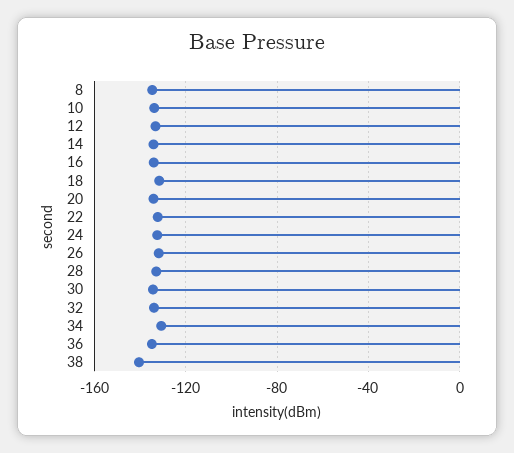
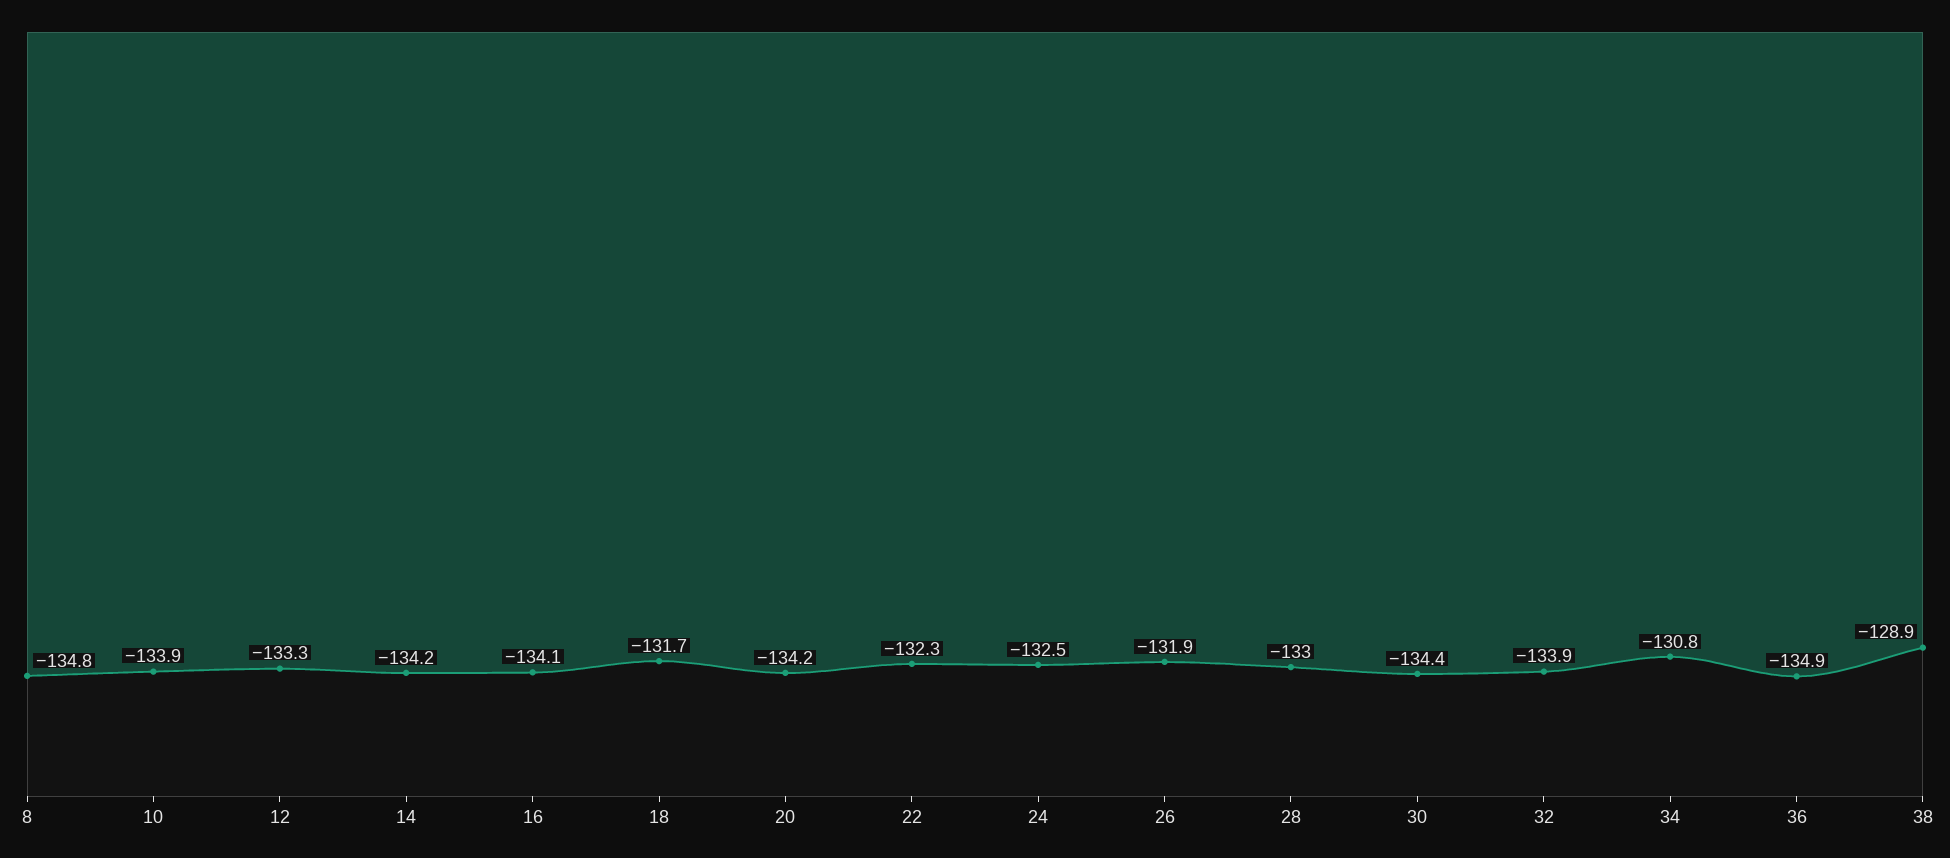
38: -140 -> -128.9

